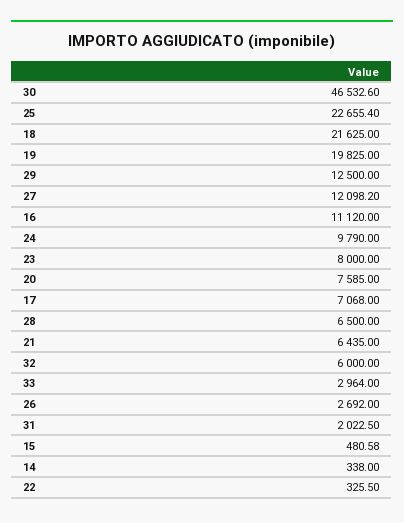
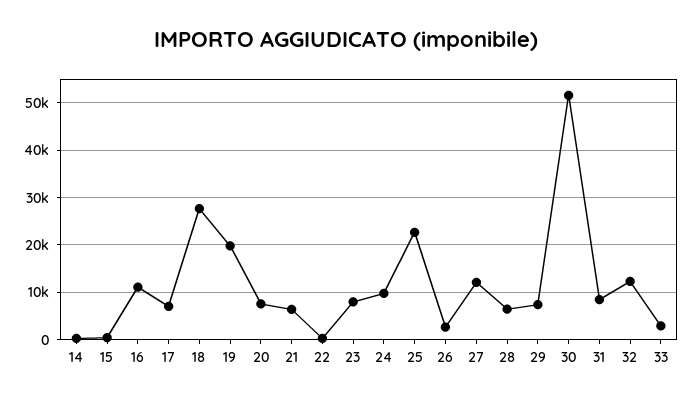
30: 46532.6 -> 52000
18: 21625 -> 28000
29: 12500 -> 8000
32: 6000 -> 12000
31: 2022.5 -> 8000

